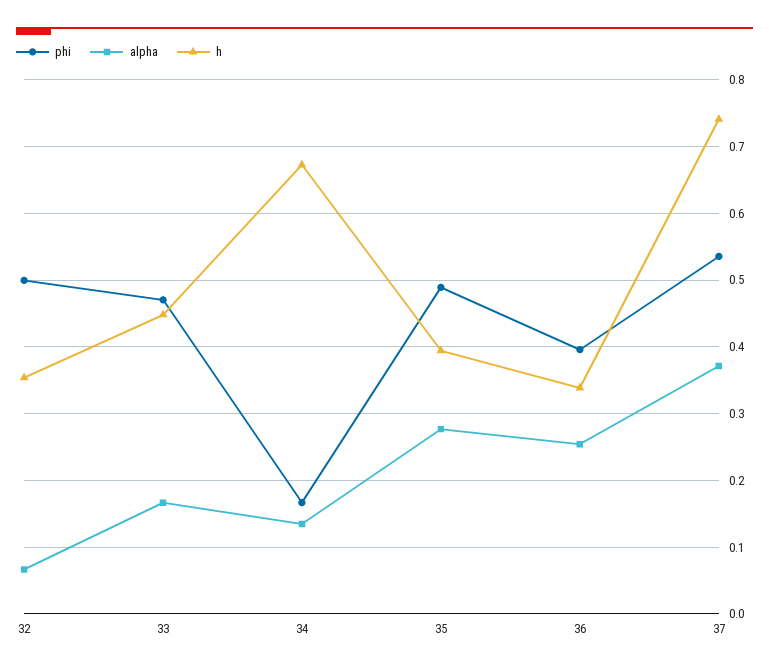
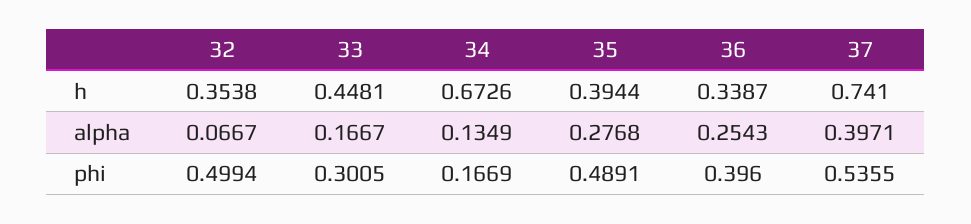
phi, 33: 0.47 -> 0.3005
alpha, 37: 0.37 -> 0.3971

